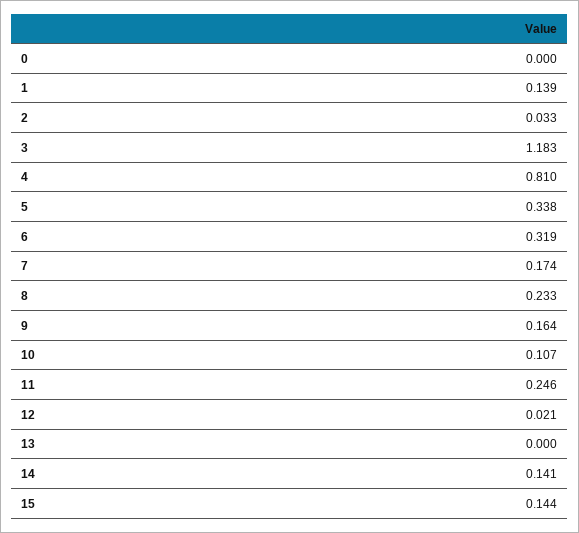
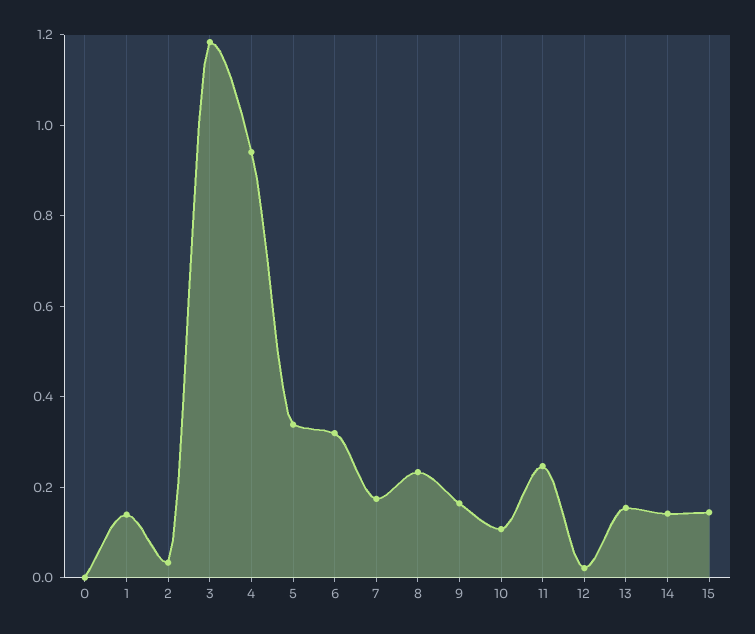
4: 0.81 -> 0.95
13: 0 -> 0.15

